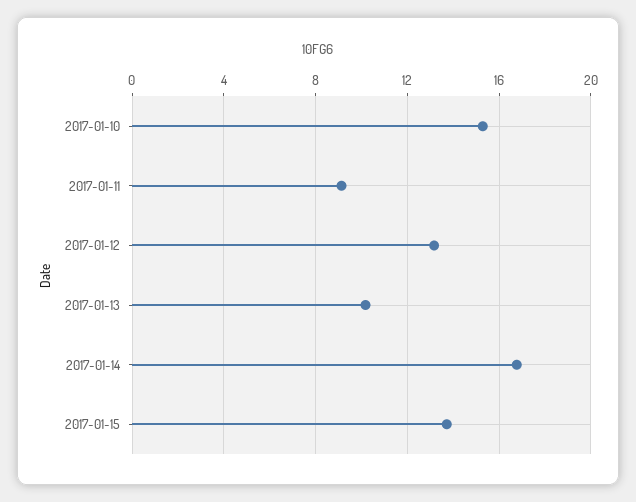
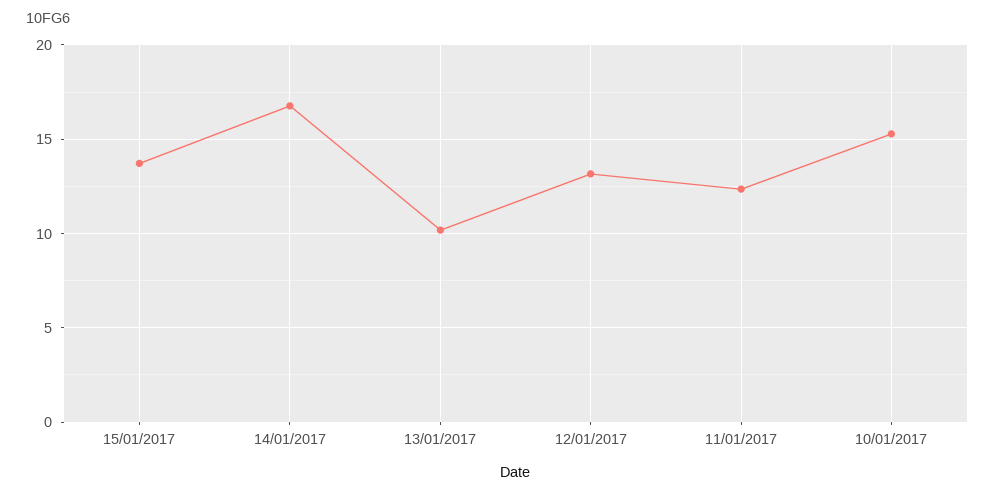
2017-01-11: 9 -> 12.5

